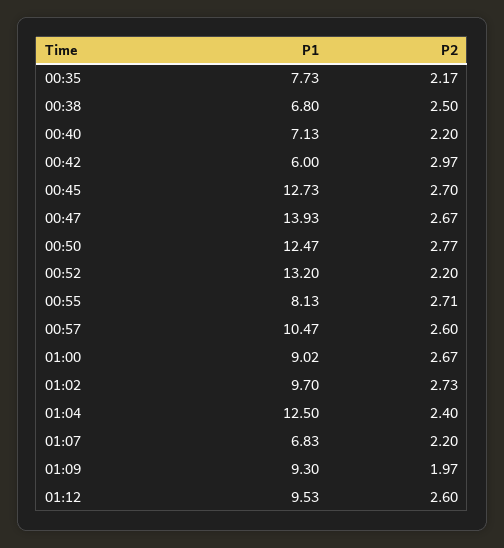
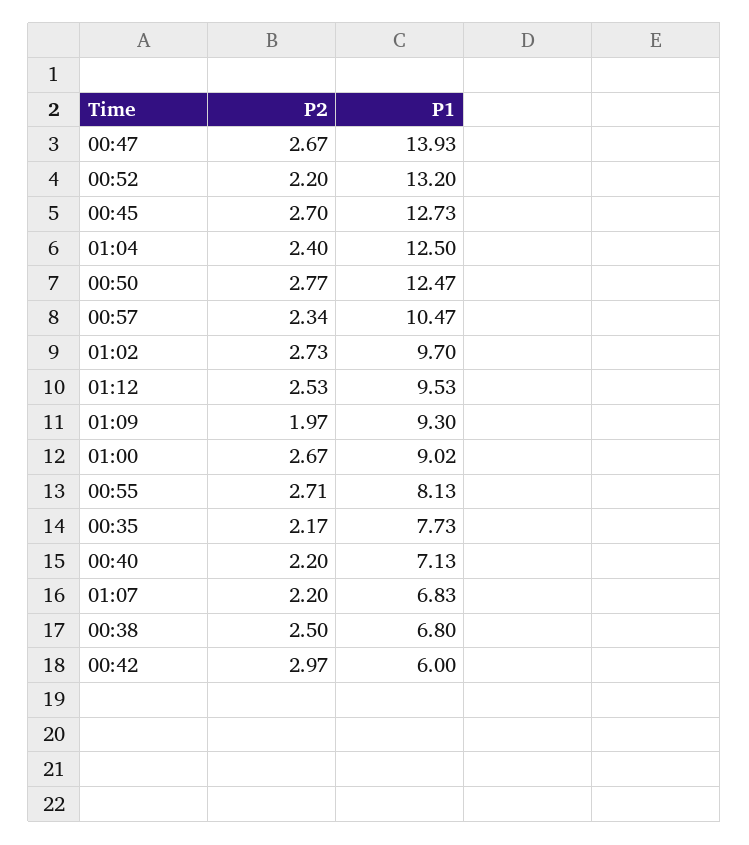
P2, 00:57: 2.6 -> 2.34
P2, 01:12: 2.6 -> 2.53

